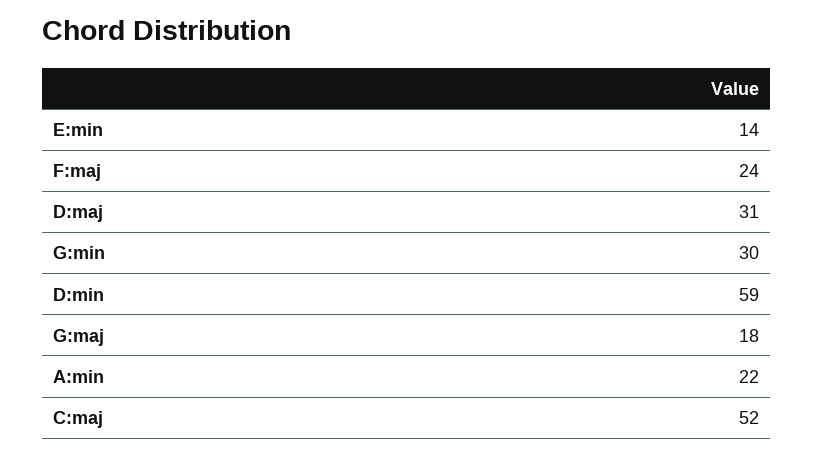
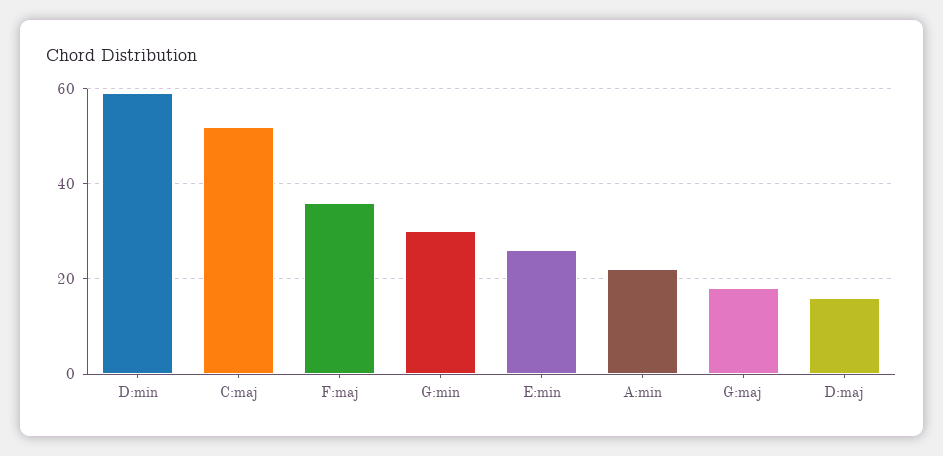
E:min: 14 -> 25
F:maj: 24 -> 35
D:maj: 31 -> 15

